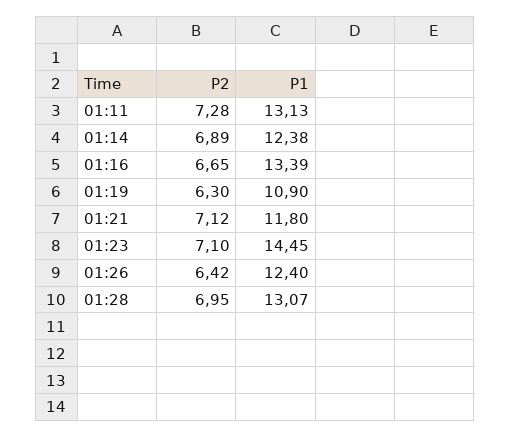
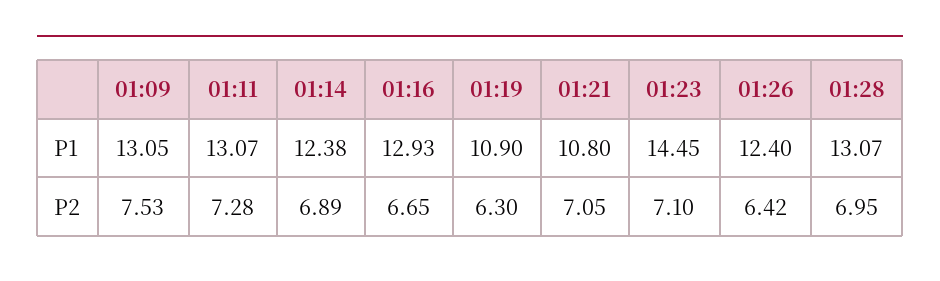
P1, 01:11: 13.13 -> 13.07
P1, 01:16: 13.39 -> 12.93
P2, 01:21: 7.12 -> 7.05
P1, 01:21: 11.8 -> 10.8
P1, 01:09: none -> 13.05
P2, 01:09: none -> 7.53

